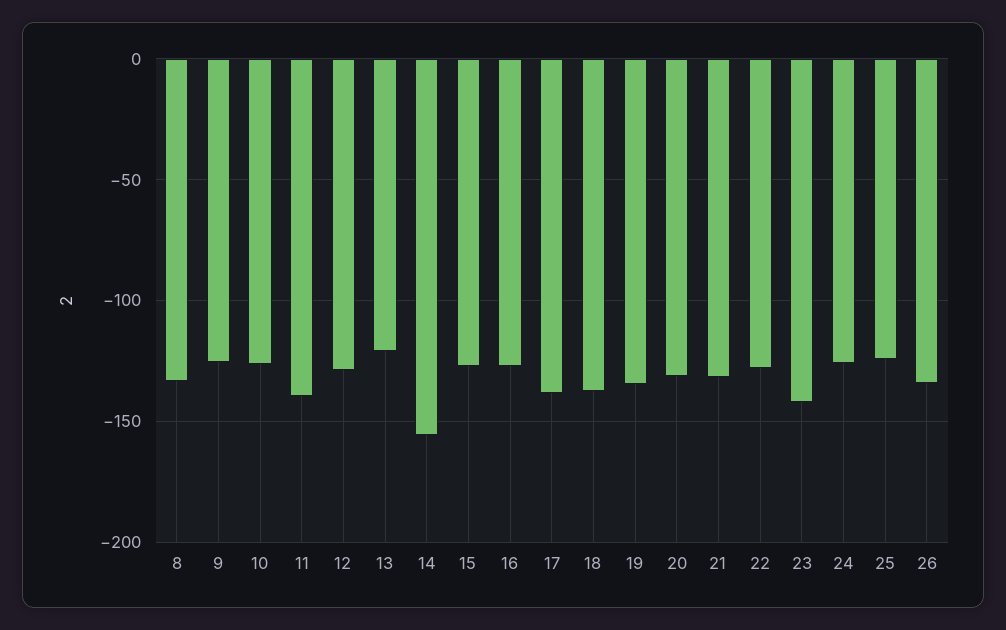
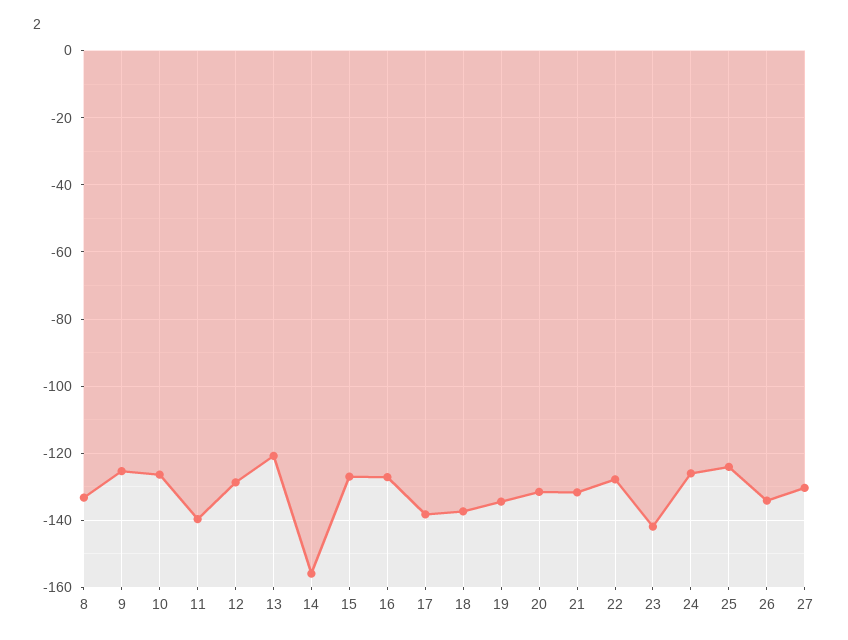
27: none -> -130

